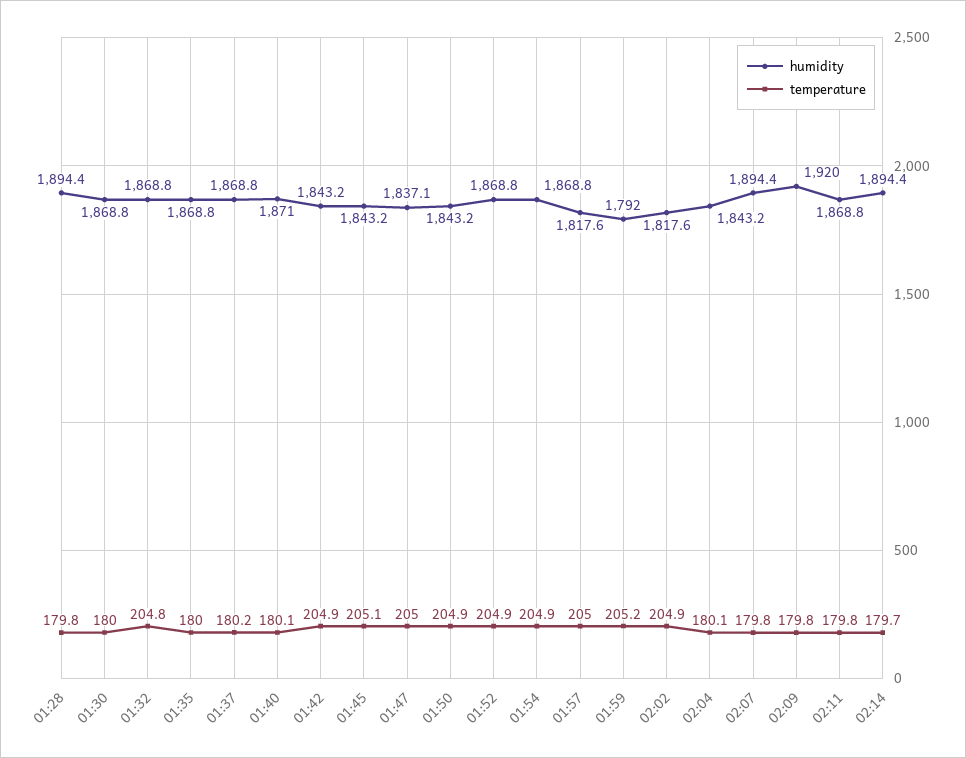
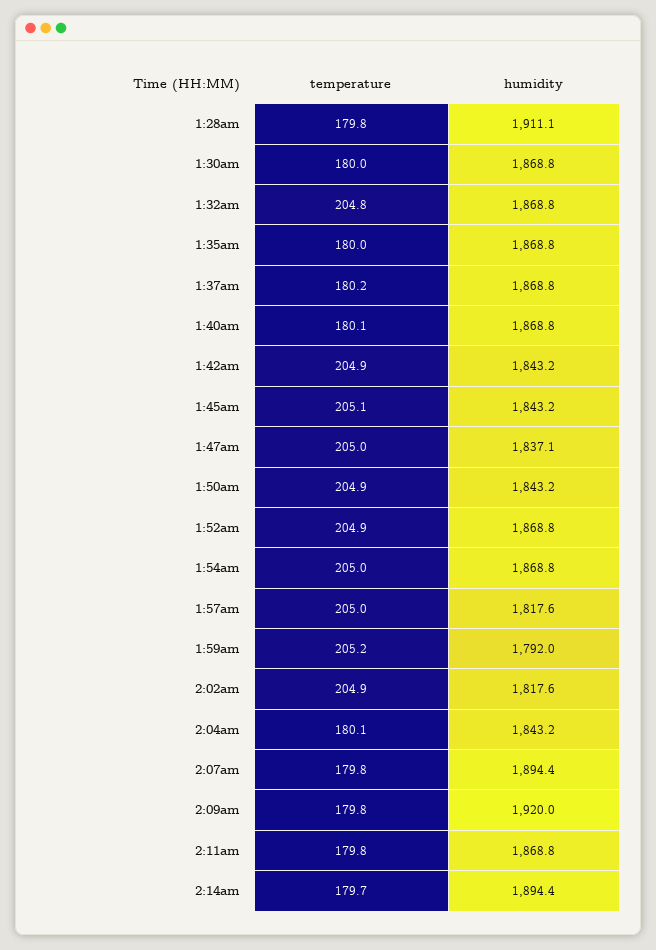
humidity, 01:28: 1894.4 -> 1911.1
humidity, 01:40: 1871 -> 1868.8
temperature, 01:54: 204.9 -> 205

